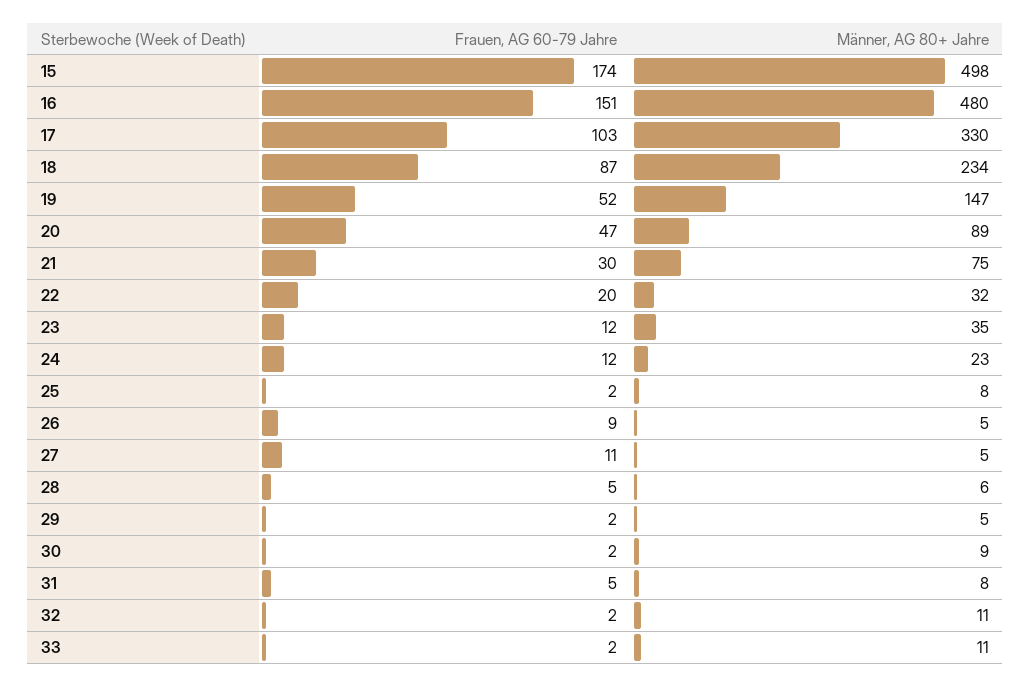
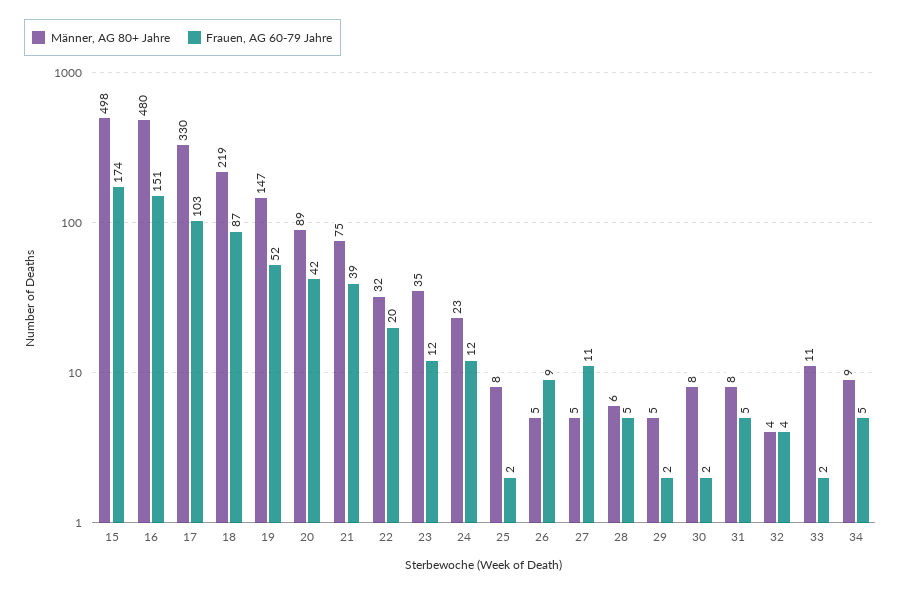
Männer, AG 80+ Jahre, 18: 234 -> 219
Frauen, AG 60-79 Jahre, 20: 47 -> 42
Frauen, AG 60-79 Jahre, 21: 30 -> 39
Männer, AG 80+ Jahre, 30: 9 -> 8
Frauen, AG 60-79 Jahre, 32: 2 -> 4
Männer, AG 80+ Jahre, 32: 11 -> 4
Männer, AG 80+ Jahre, 34: none -> 9
Frauen, AG 60-79 Jahre, 34: none -> 5

